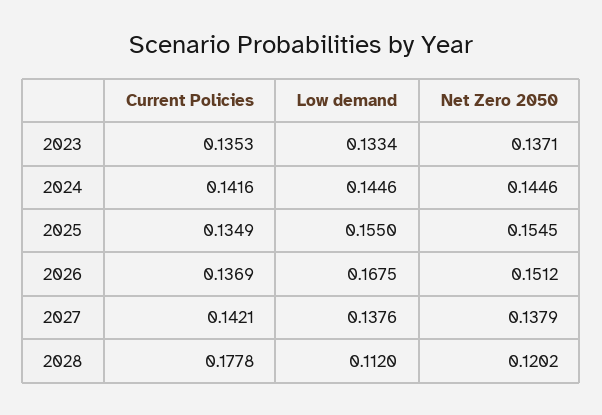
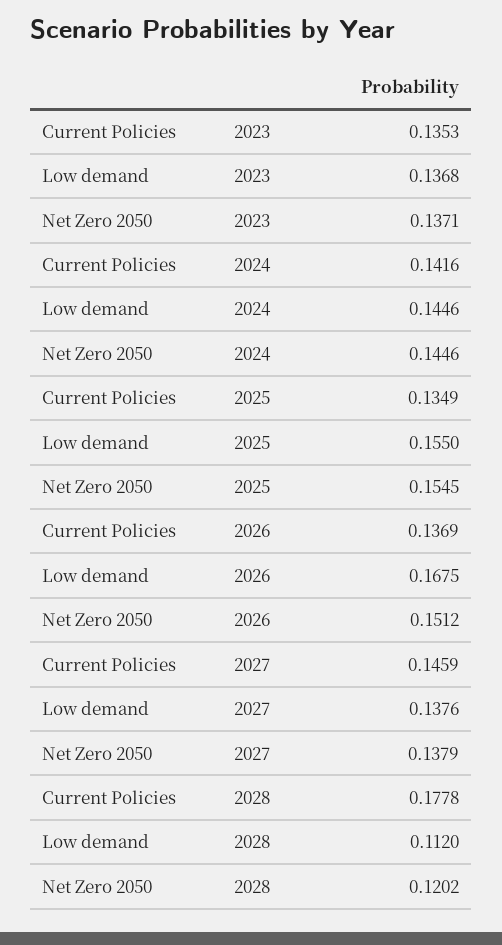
Low demand, 2023: 0.1334 -> 0.1368
Current Policies, 2027: 0.1421 -> 0.1459

